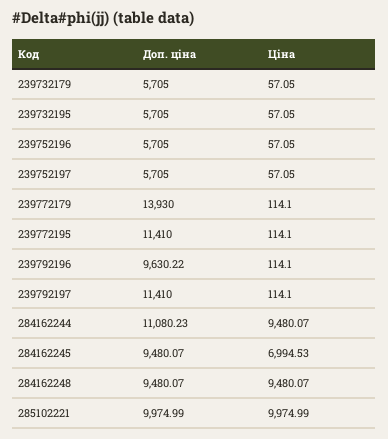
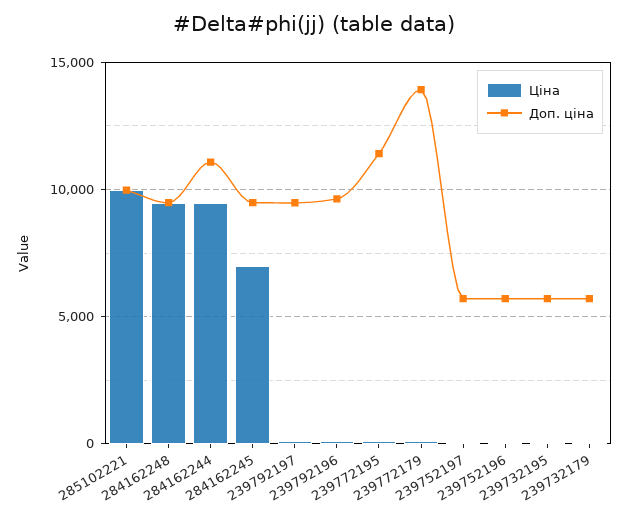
Доп. ціна, 239792197: 11410 -> 9500

